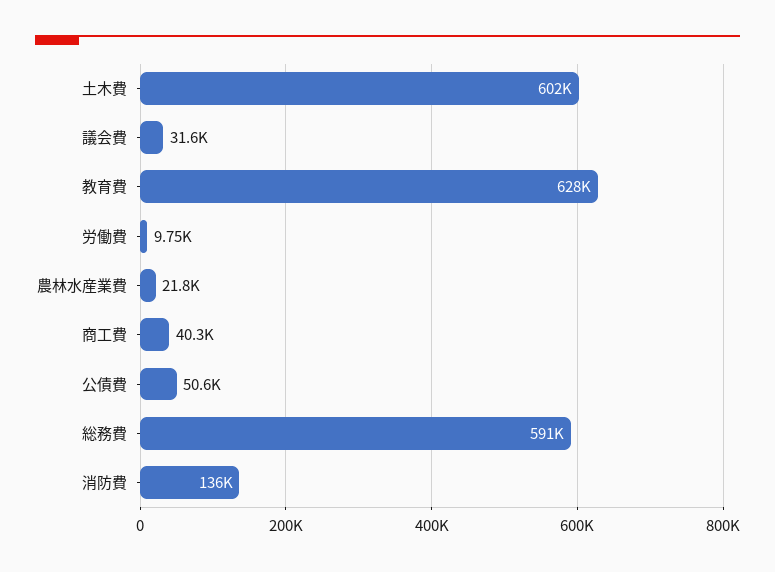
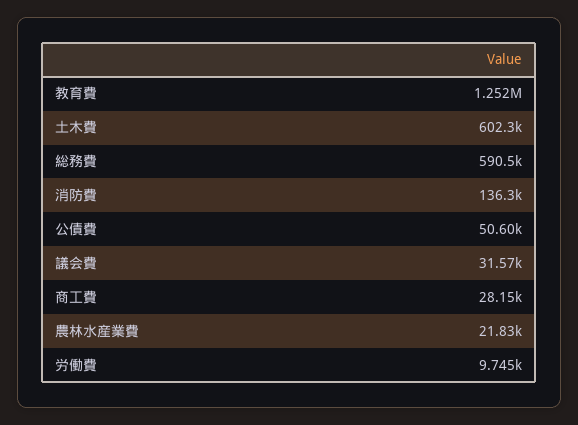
教育費: 628000 -> 1252000
商工費: 40300 -> 28150

